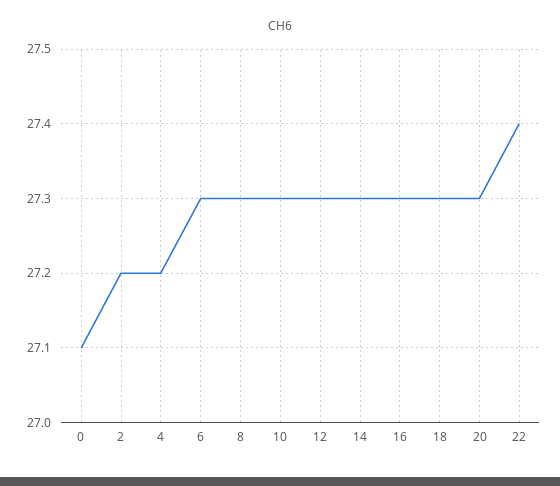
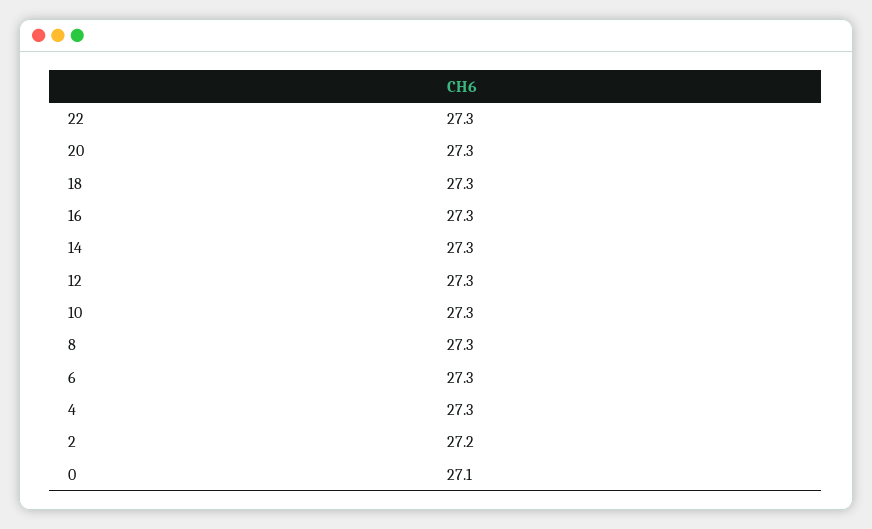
4: 27.2 -> 27.3
22: 27.4 -> 27.3

